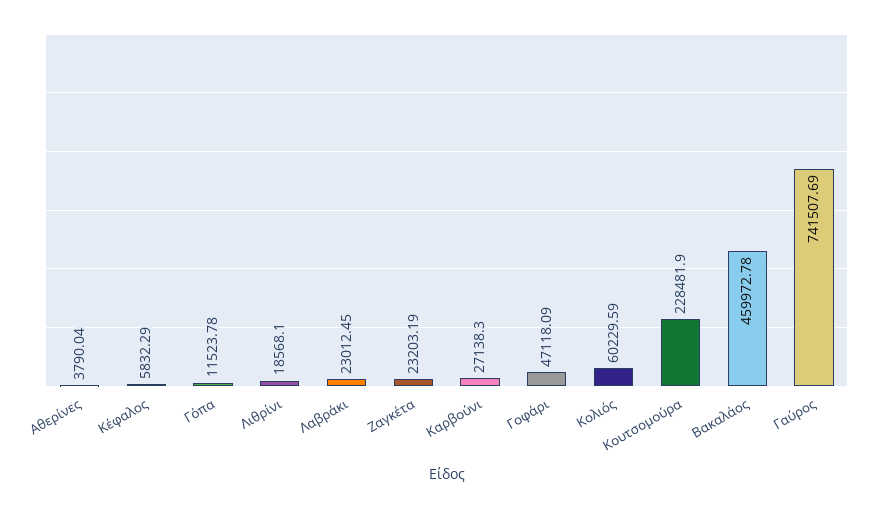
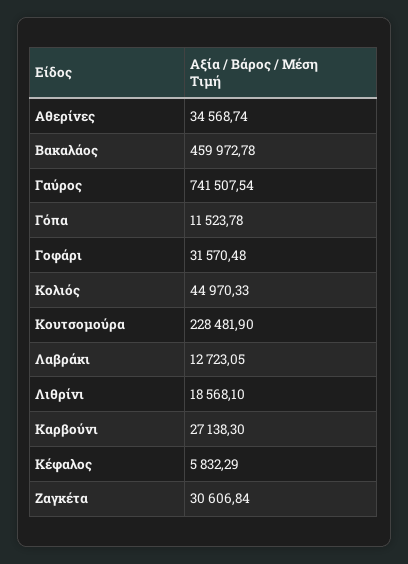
Αθερίνες: 3790.04 -> 34568.74
Λαβράκι: 23012.45 -> 12723.05
Ζαγκέτα: 23203.19 -> 30606.84
Γοφάρι: 47118.09 -> 31570.48
Κολιός: 60229.59 -> 44970.33
Γαύρος: 741507.69 -> 741507.54

